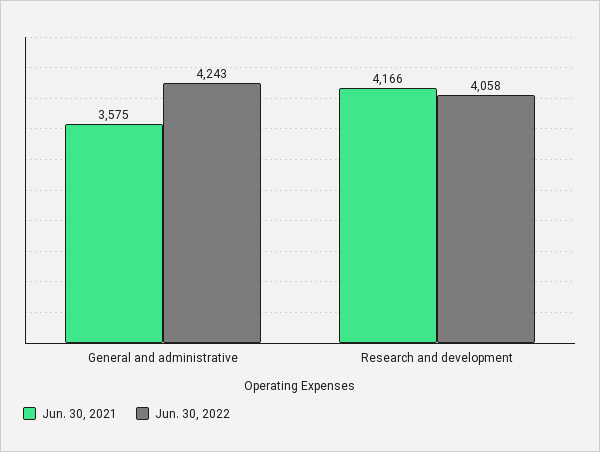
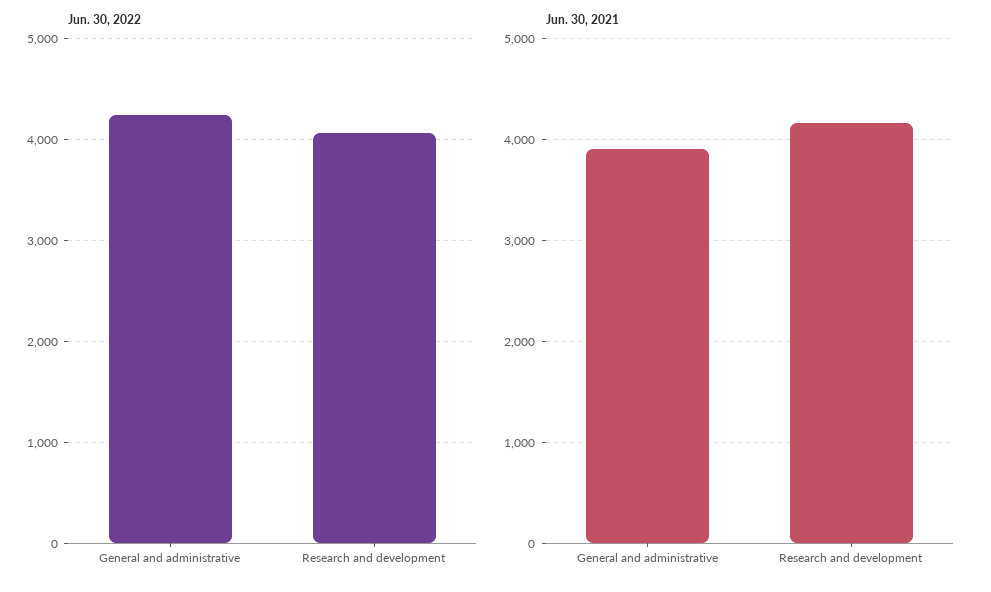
Jun. 30, 2021, General and administrative: 3575 -> 3900

